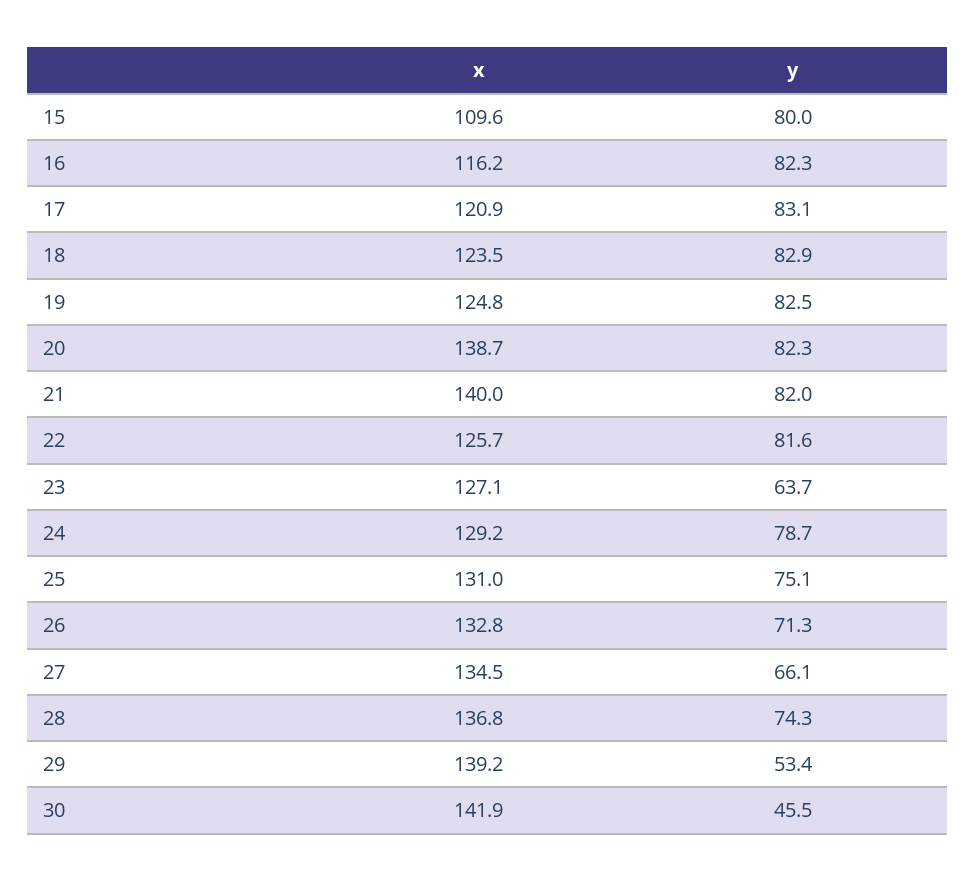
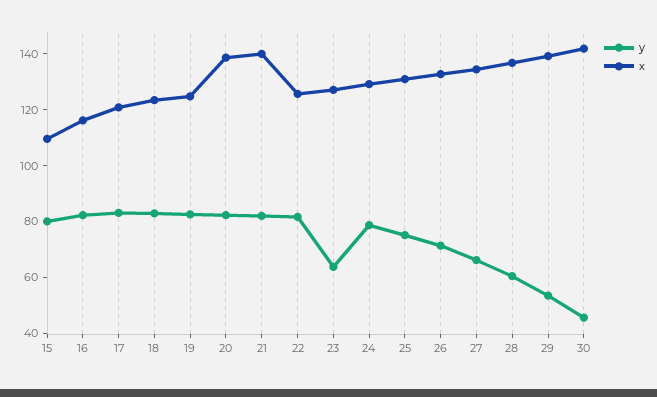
y, 28: 74.3 -> 60

